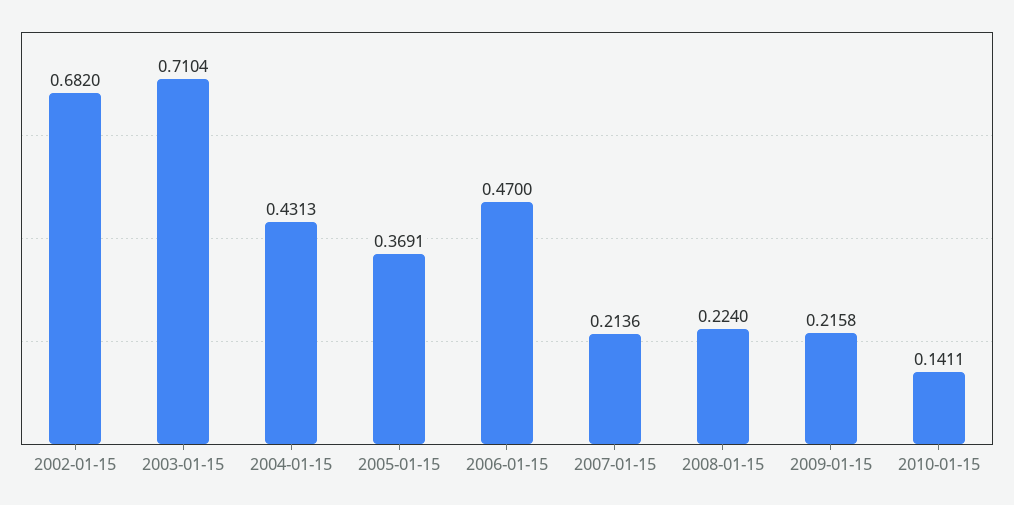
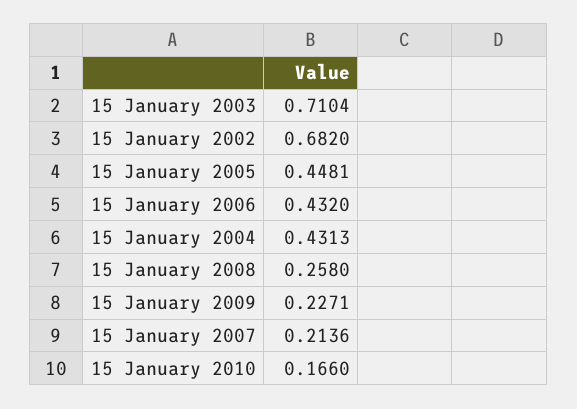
2005-01-15: 0.3691 -> 0.4481
2006-01-15: 0.47 -> 0.432
2008-01-15: 0.224 -> 0.258
2009-01-15: 0.2158 -> 0.2271
2010-01-15: 0.1411 -> 0.166

